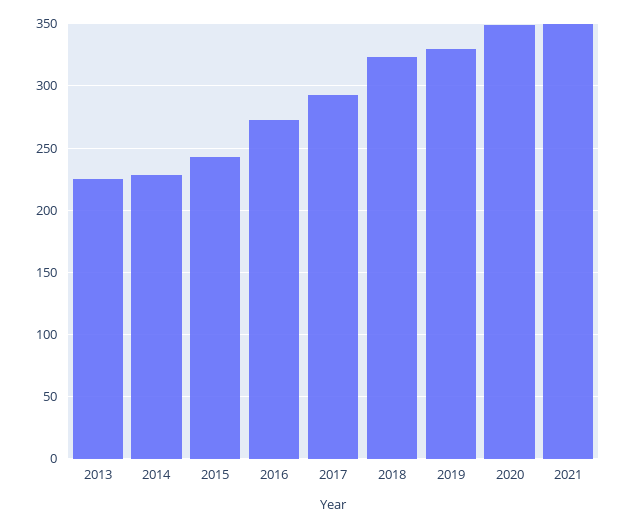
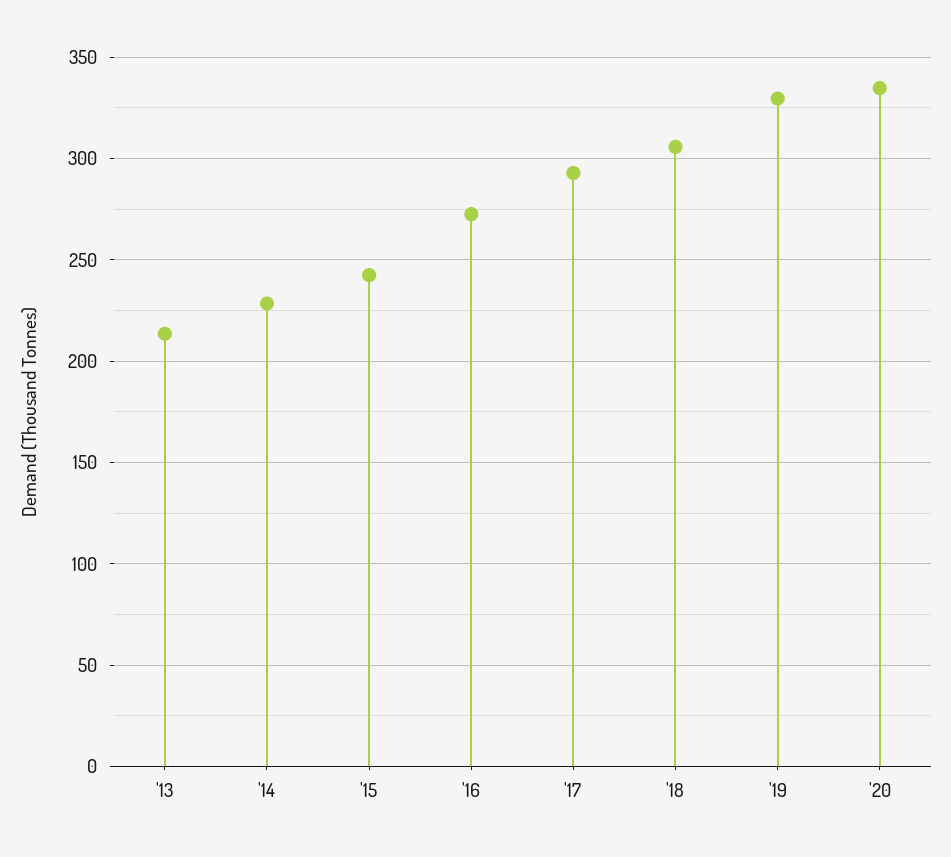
2013: 225 -> 215
2018: 325 -> 305
2020: 350 -> 335
2021: 350 -> none

